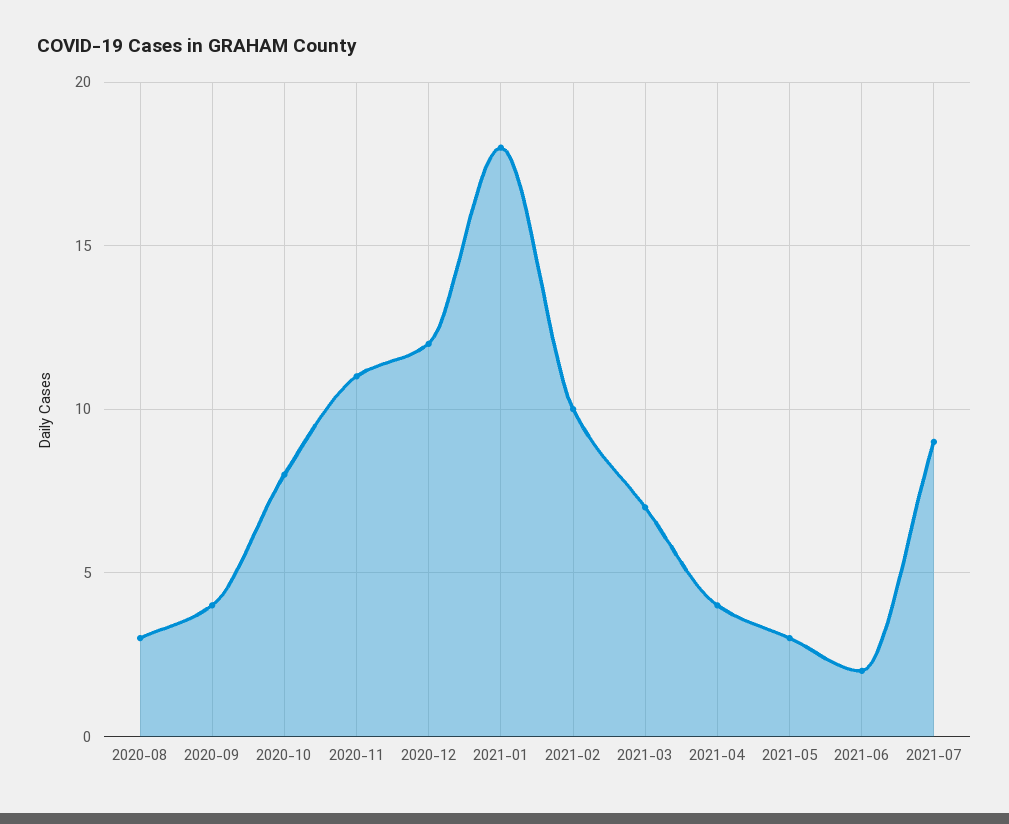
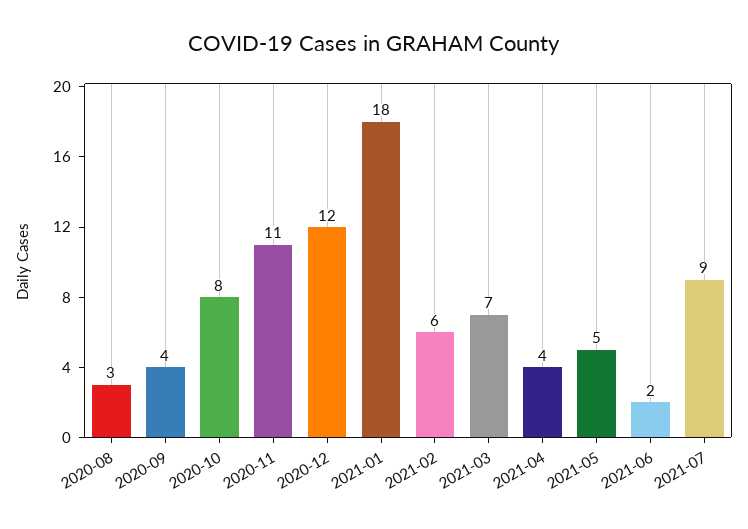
2021-02: 10 -> 6
2021-05: 3 -> 5

